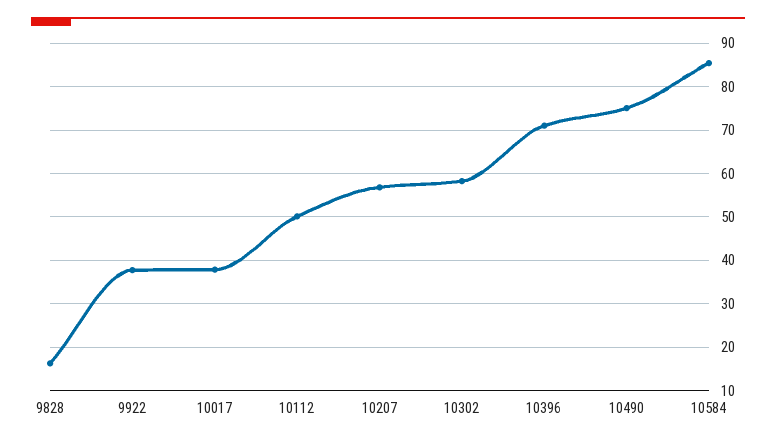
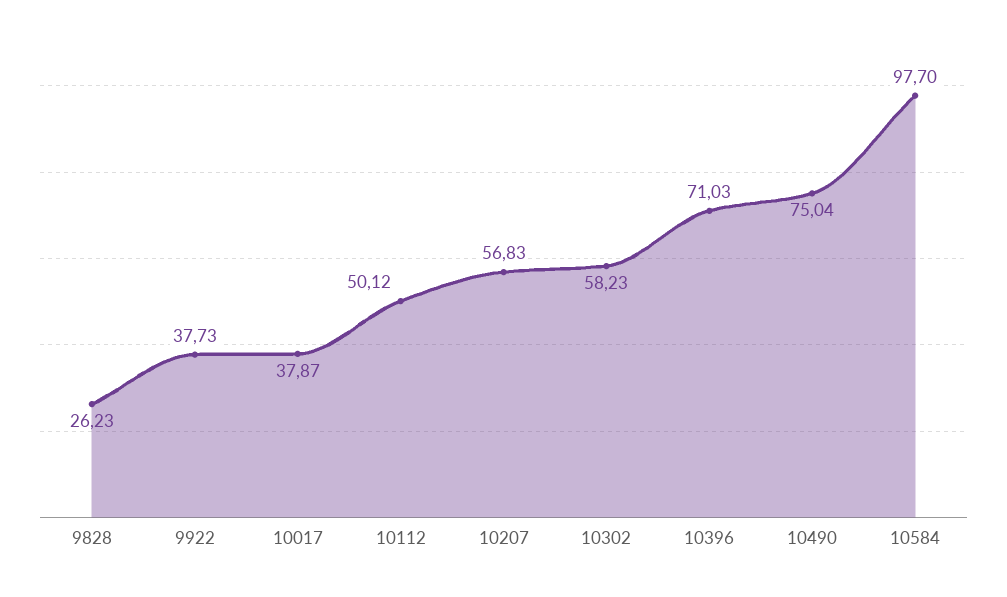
9828: 16 -> 26.23
10584: 86 -> 97.7

